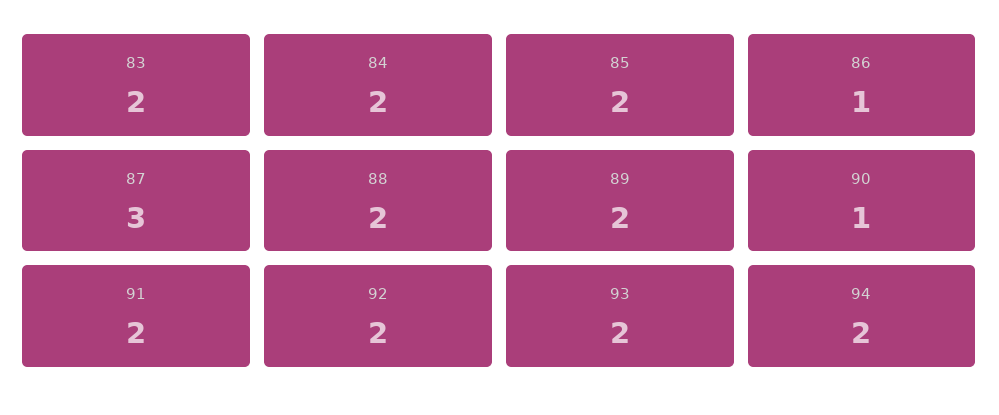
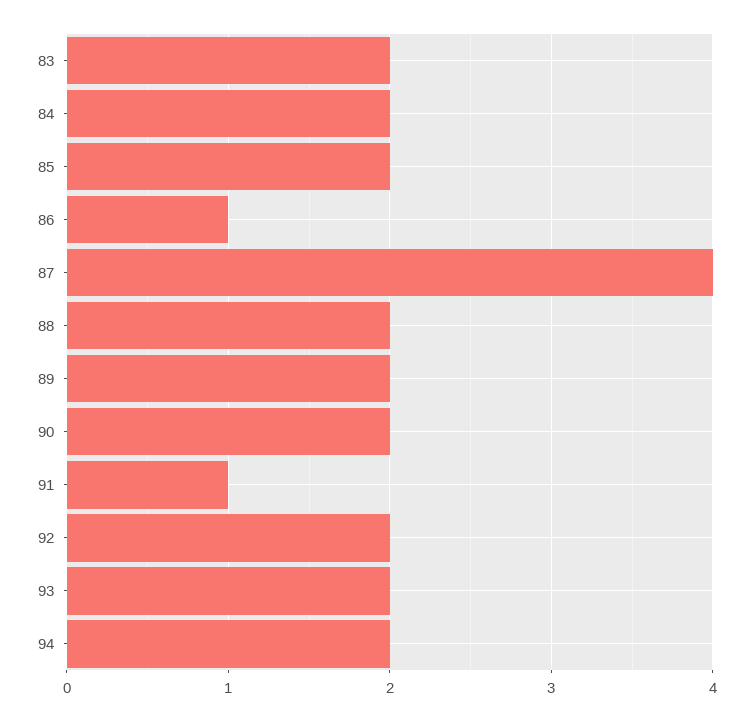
87: 3 -> 4
90: 1 -> 2
91: 2 -> 1

